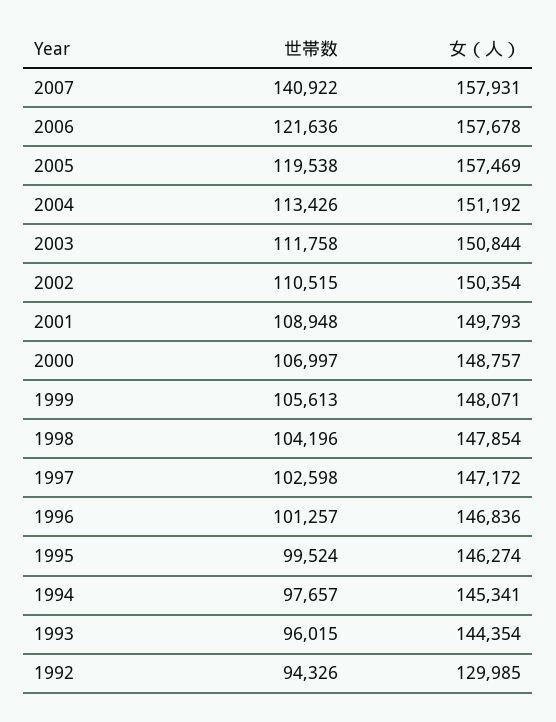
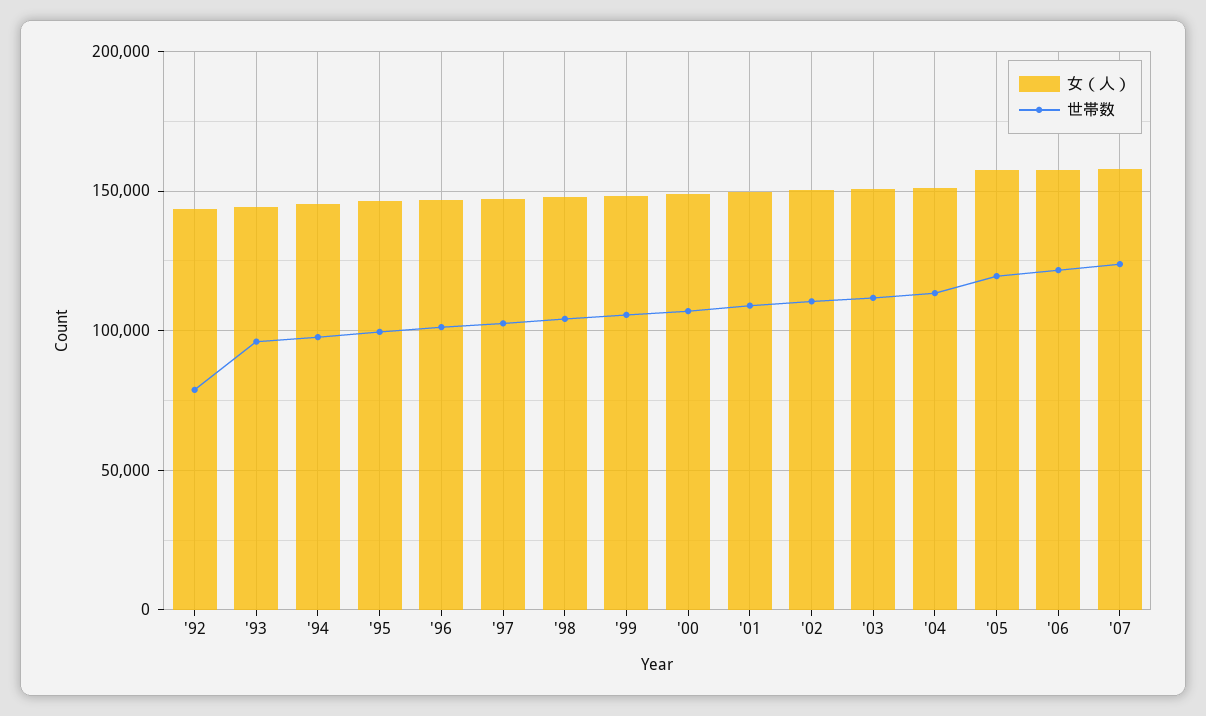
世帯数, 2007: 140922 -> 125000
世帯数, 1992: 94326 -> 80000
女（人）, 1992: 129985 -> 145000

